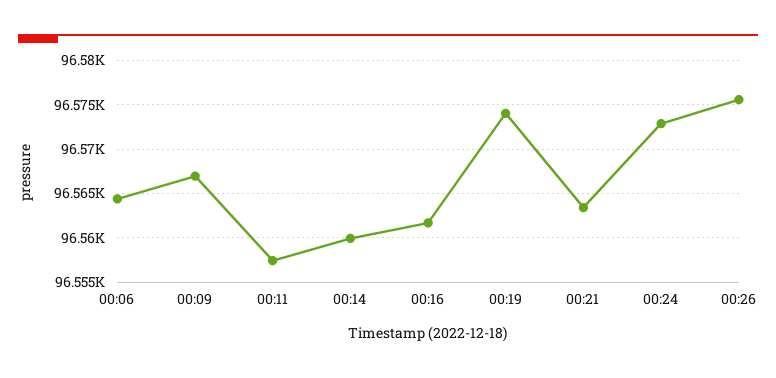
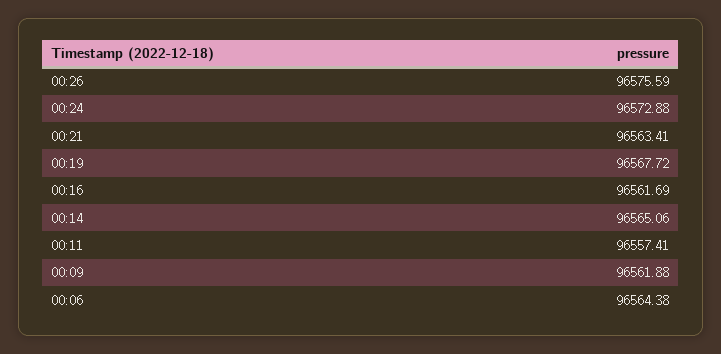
00:09: 96567 -> 96561.88
00:14: 96560 -> 96565.06
00:19: 96574 -> 96567.72

